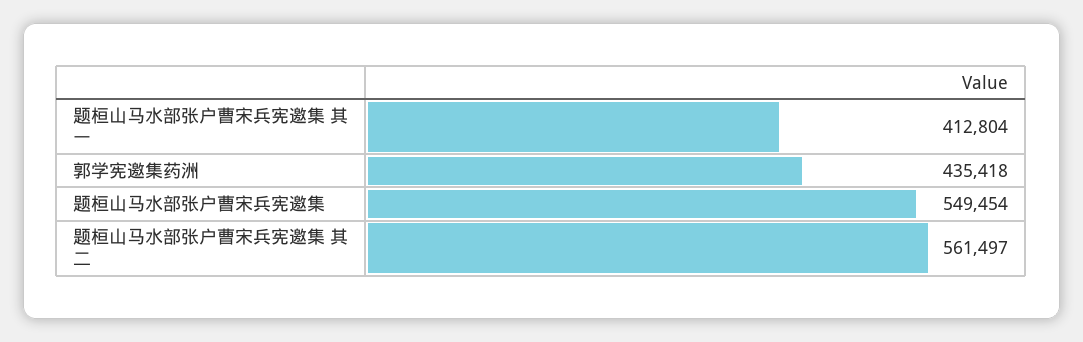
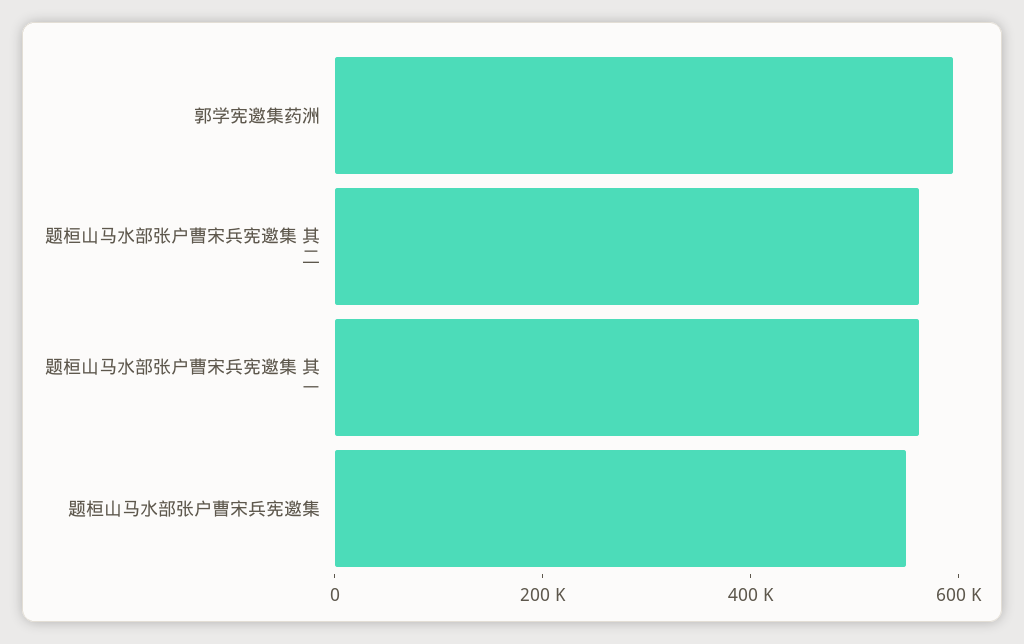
题桓山马水部张户曹宋兵宪邀集 其一: 412804 -> 550000
郭学宪邀集药洲: 435418 -> 600000

